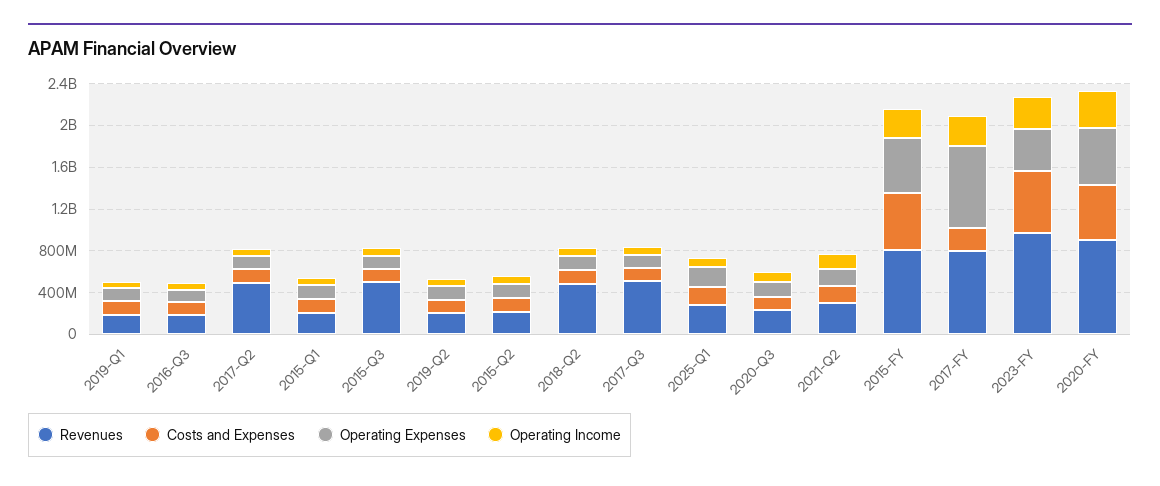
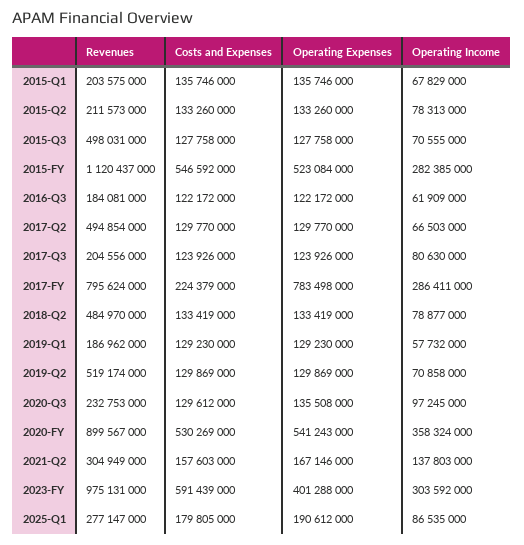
Revenues, 2019-Q2: 200000000 -> 519174000
Revenues, 2017-Q3: 500000000 -> 204556000
Revenues, 2015-FY: 800000000 -> 1120437000

